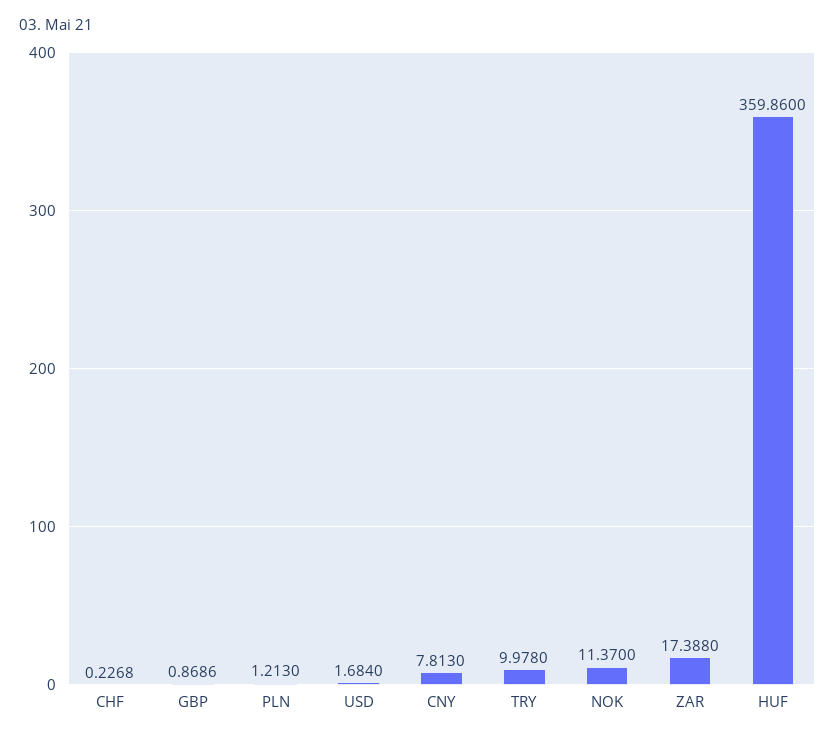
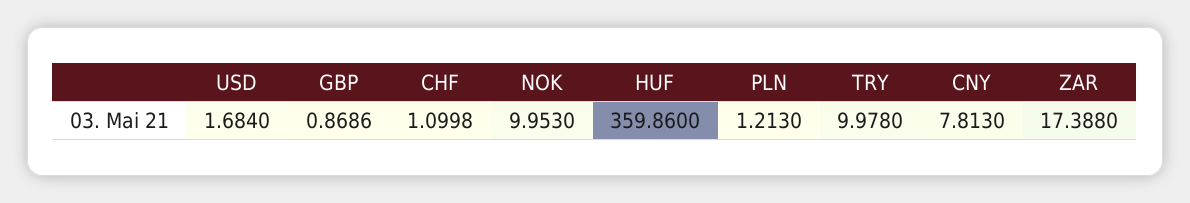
CHF: 0.2268 -> 1.0998
NOK: 11.37 -> 9.953

